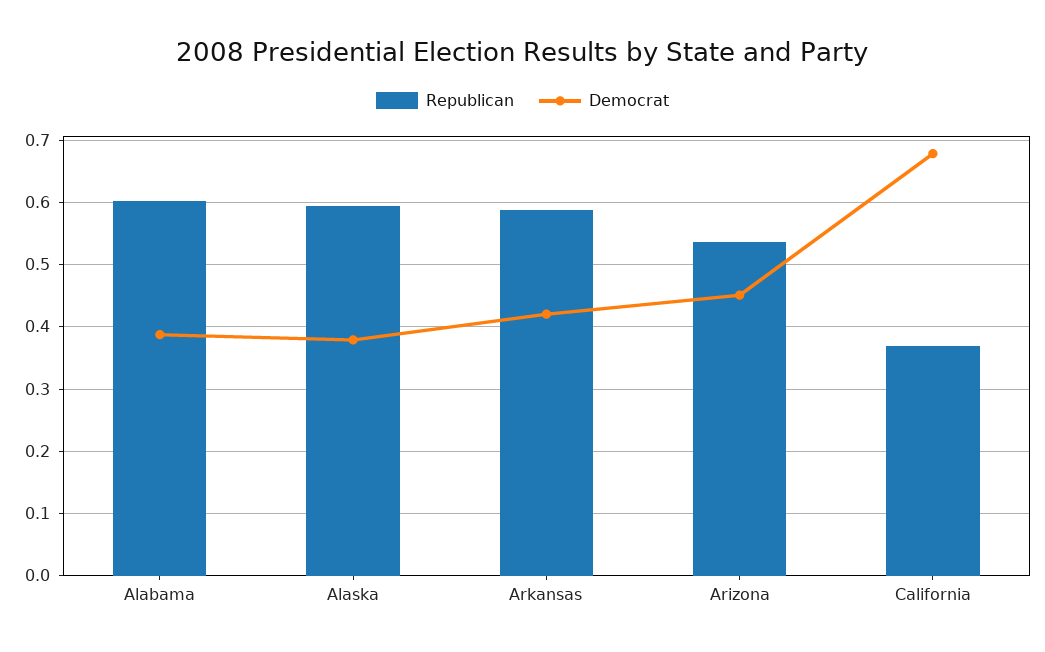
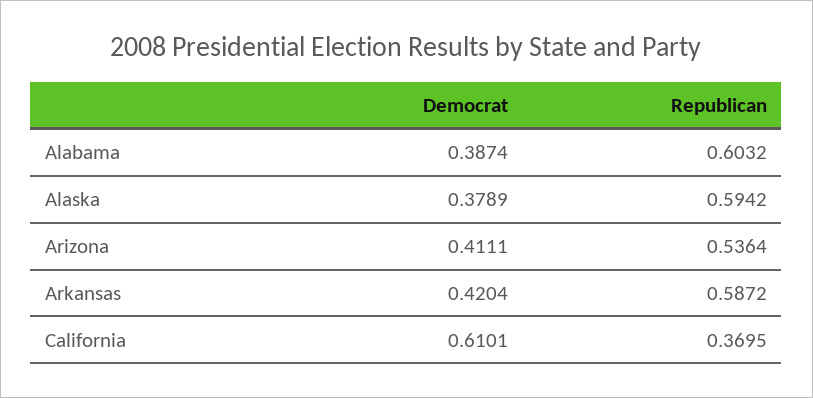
Democrat, Arizona: 0.45 -> 0.4111
Democrat, California: 0.68 -> 0.6101

